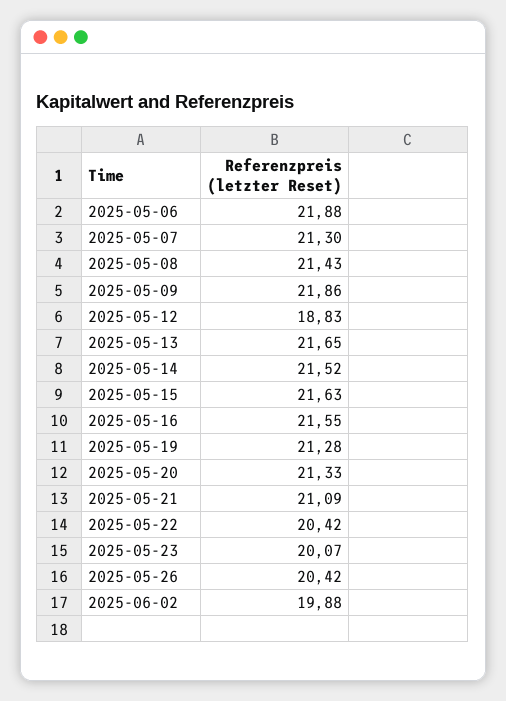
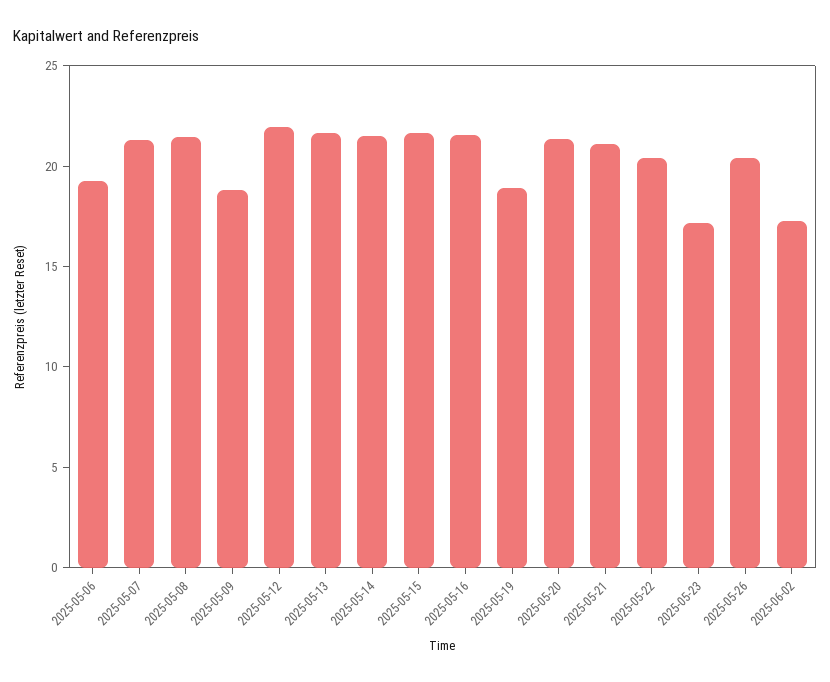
2025-05-06: 21.88 -> 19
2025-05-09: 21.86 -> 19
2025-05-12: 18.83 -> 22
2025-05-19: 21.28 -> 19
2025-05-23: 20.07 -> 17
2025-06-02: 19.88 -> 17

